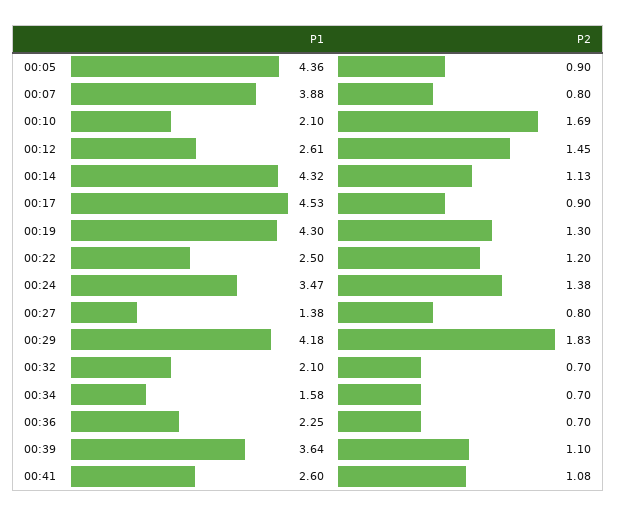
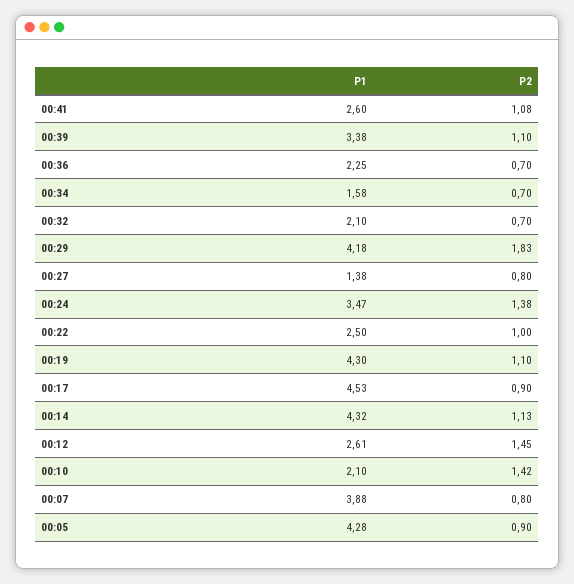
P1, 00:05: 4.36 -> 4.28
P2, 00:10: 1.69 -> 1.42
P2, 00:19: 1.3 -> 1.1
P2, 00:22: 1.2 -> 1
P1, 00:39: 3.64 -> 3.38

